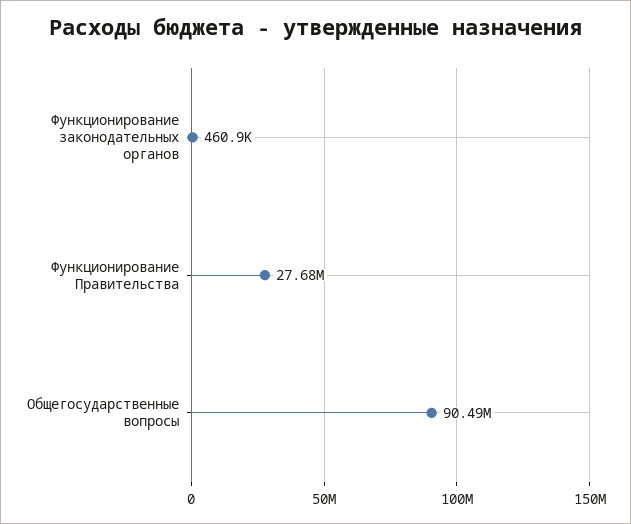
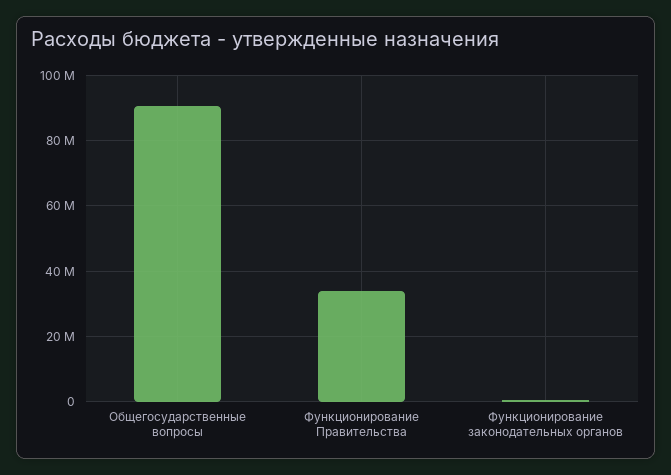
Функционирование Правительства: 27680000 -> 34000000

